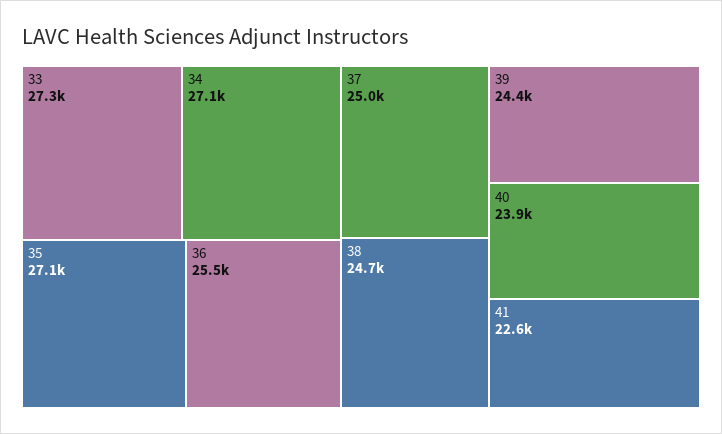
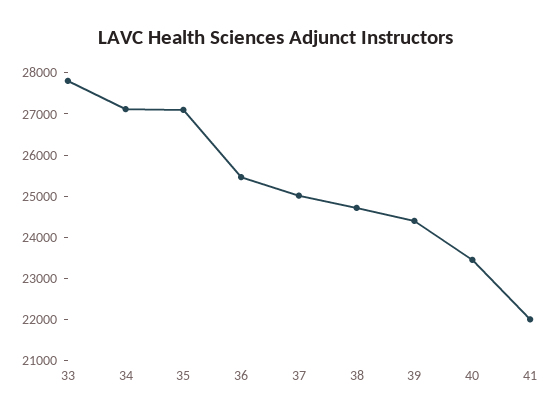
33: 27300 -> 27800
40: 23900 -> 23400
41: 22600 -> 22000

